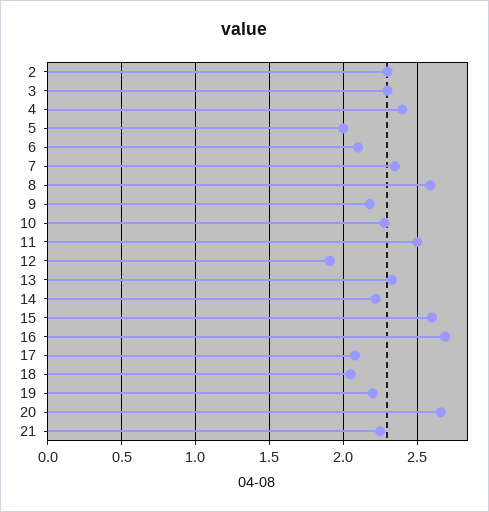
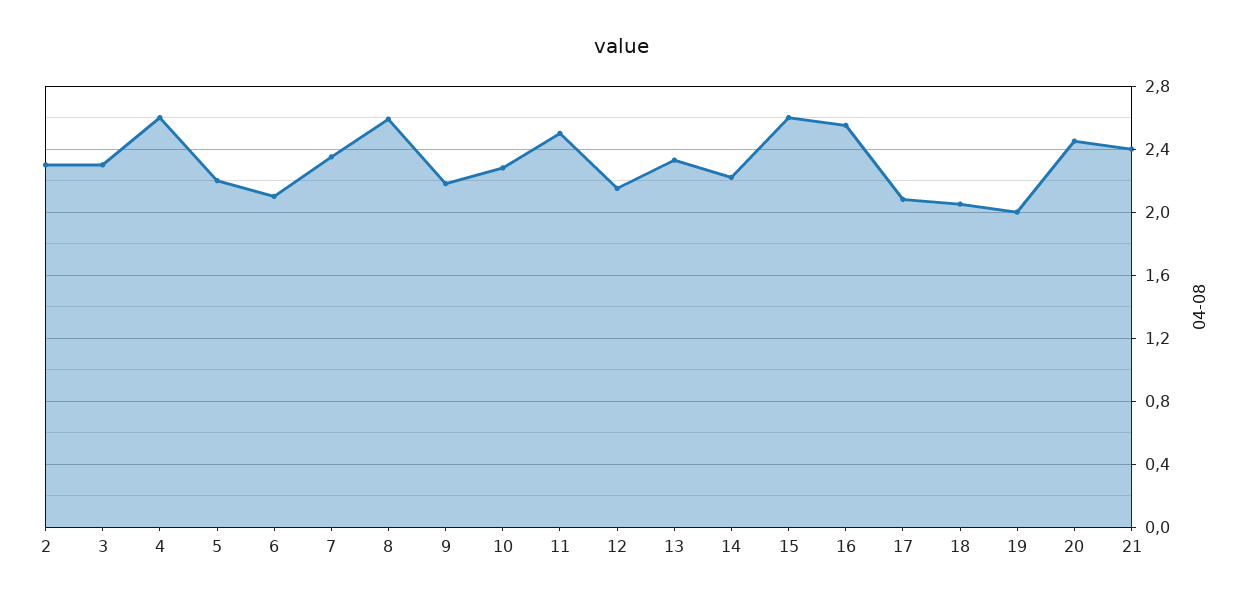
4: 2.4 -> 2.6
5: 2 -> 2.2
12: 1.9 -> 2.15
16: 2.7 -> 2.55
19: 2.2 -> 2
20: 2.65 -> 2.45
21: 2.25 -> 2.4

